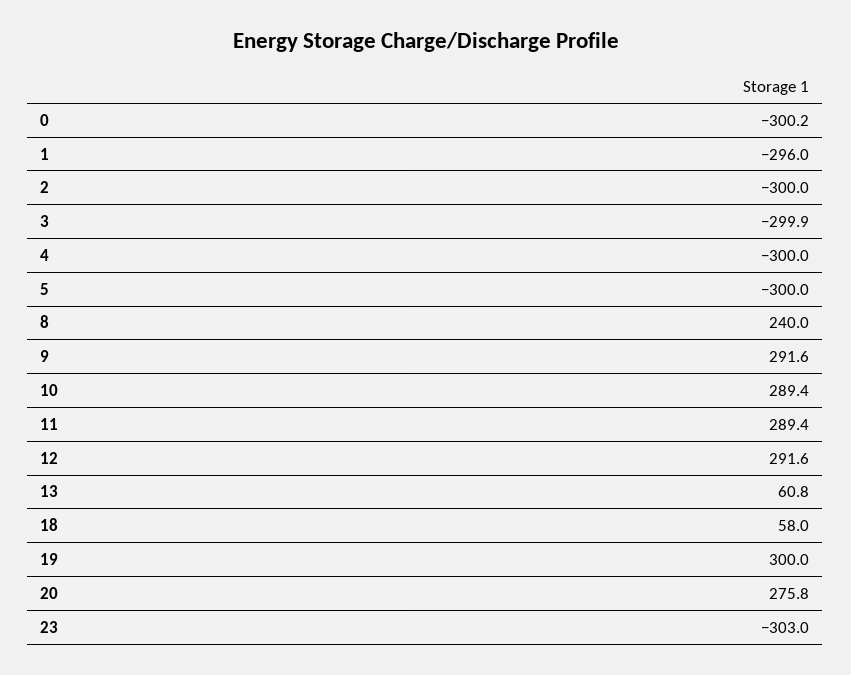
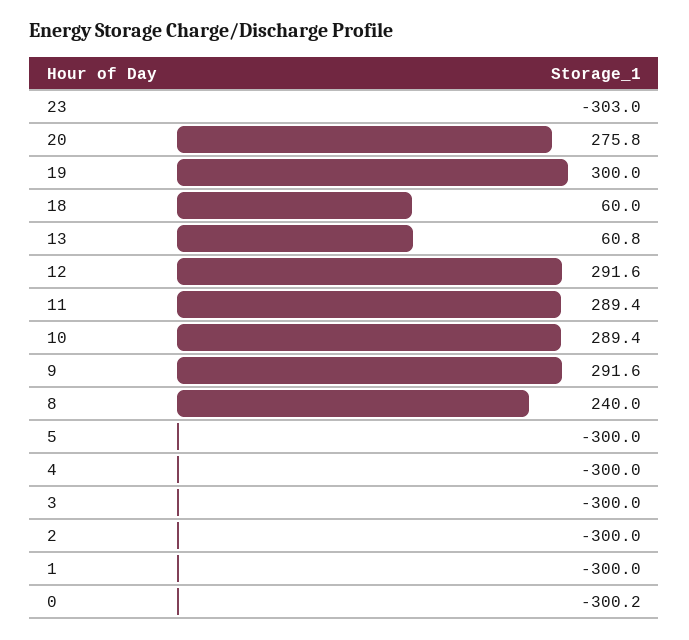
1: -296 -> -300
3: -299.9 -> -300
18: 58 -> 60

